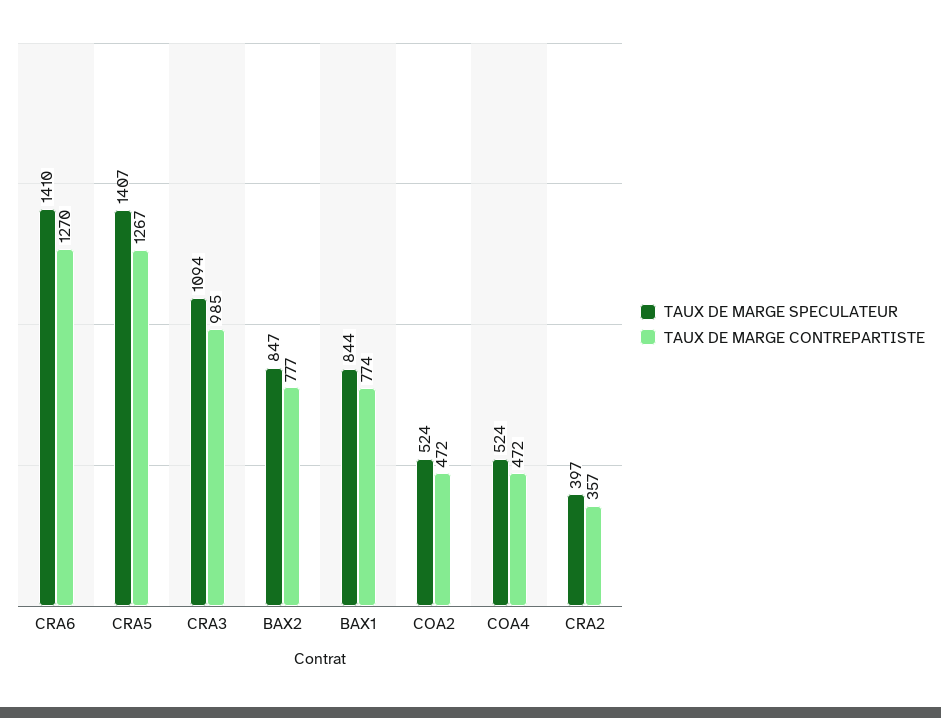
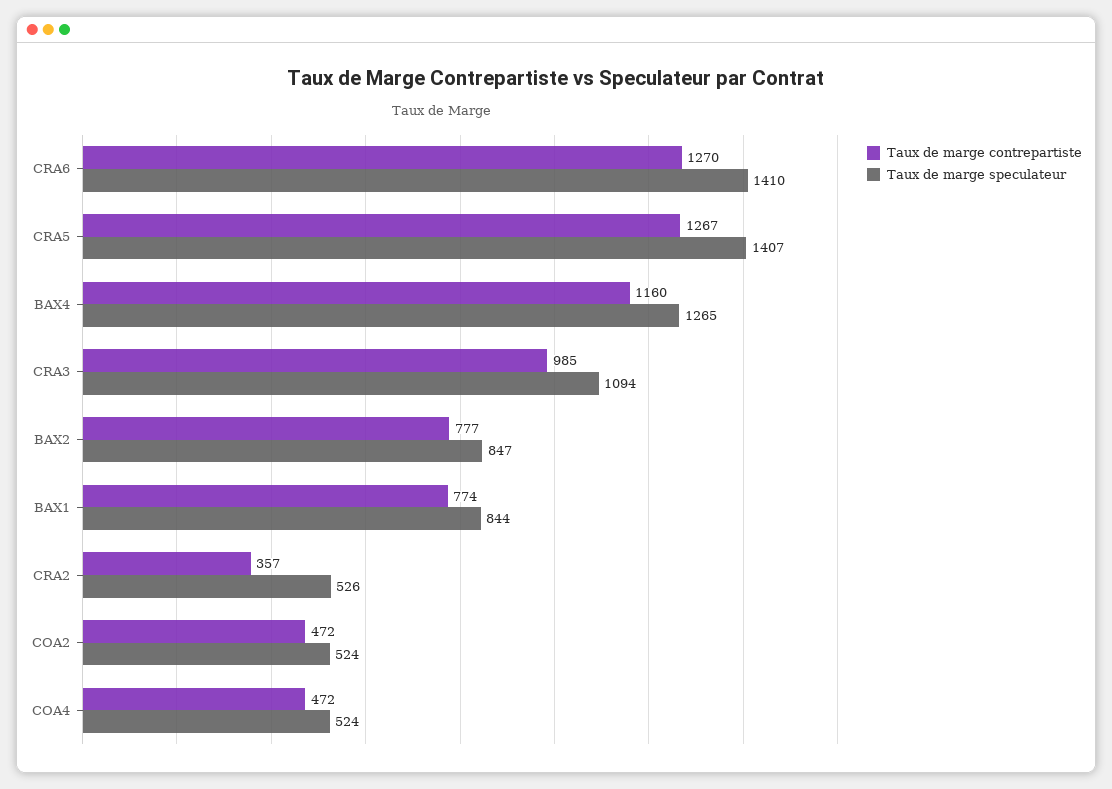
TAUX DE MARGE SPECULATEUR, CRA2: 397 -> 526
TAUX DE MARGE CONTREPARTISTE, BAX4: none -> 1160
TAUX DE MARGE SPECULATEUR, BAX4: none -> 1265

